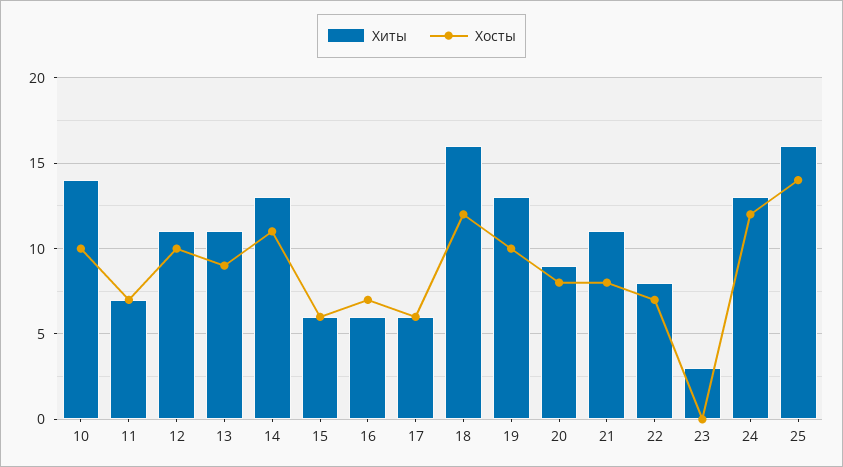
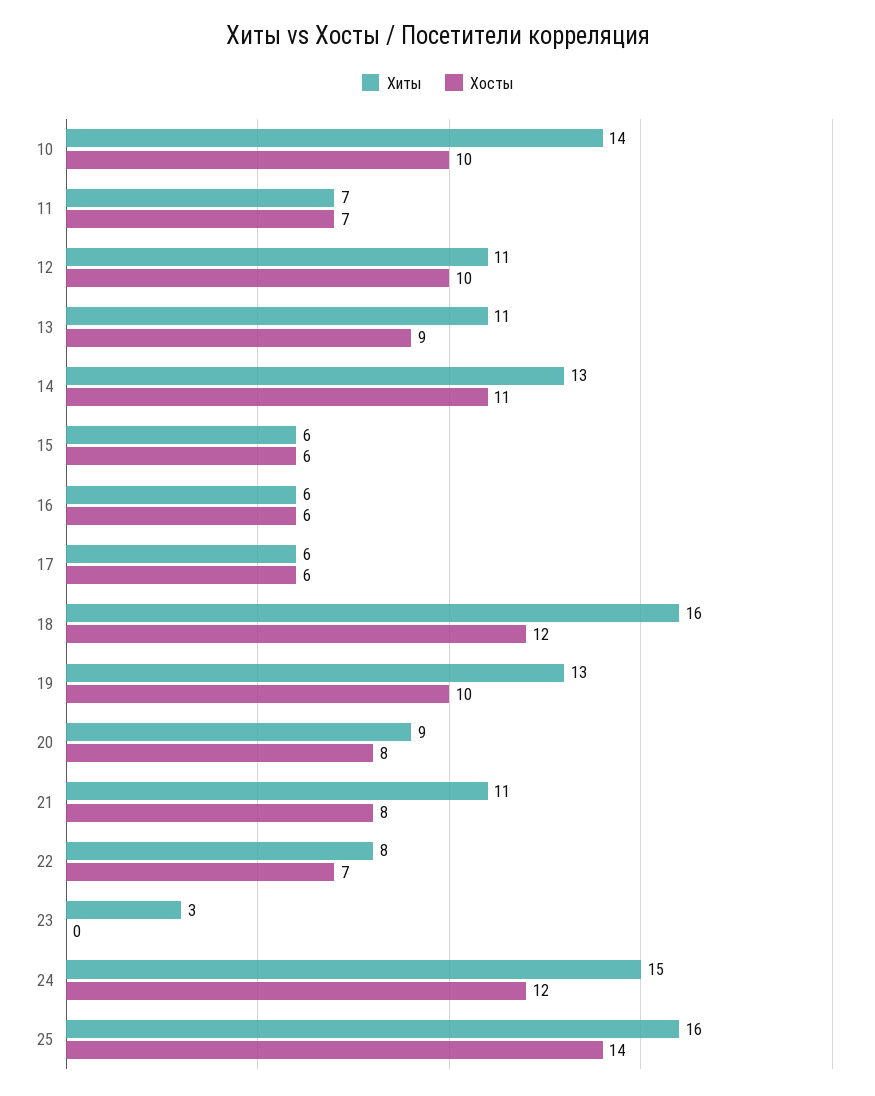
Хосты, 16: 7 -> 6
Хиты, 24: 13 -> 15

